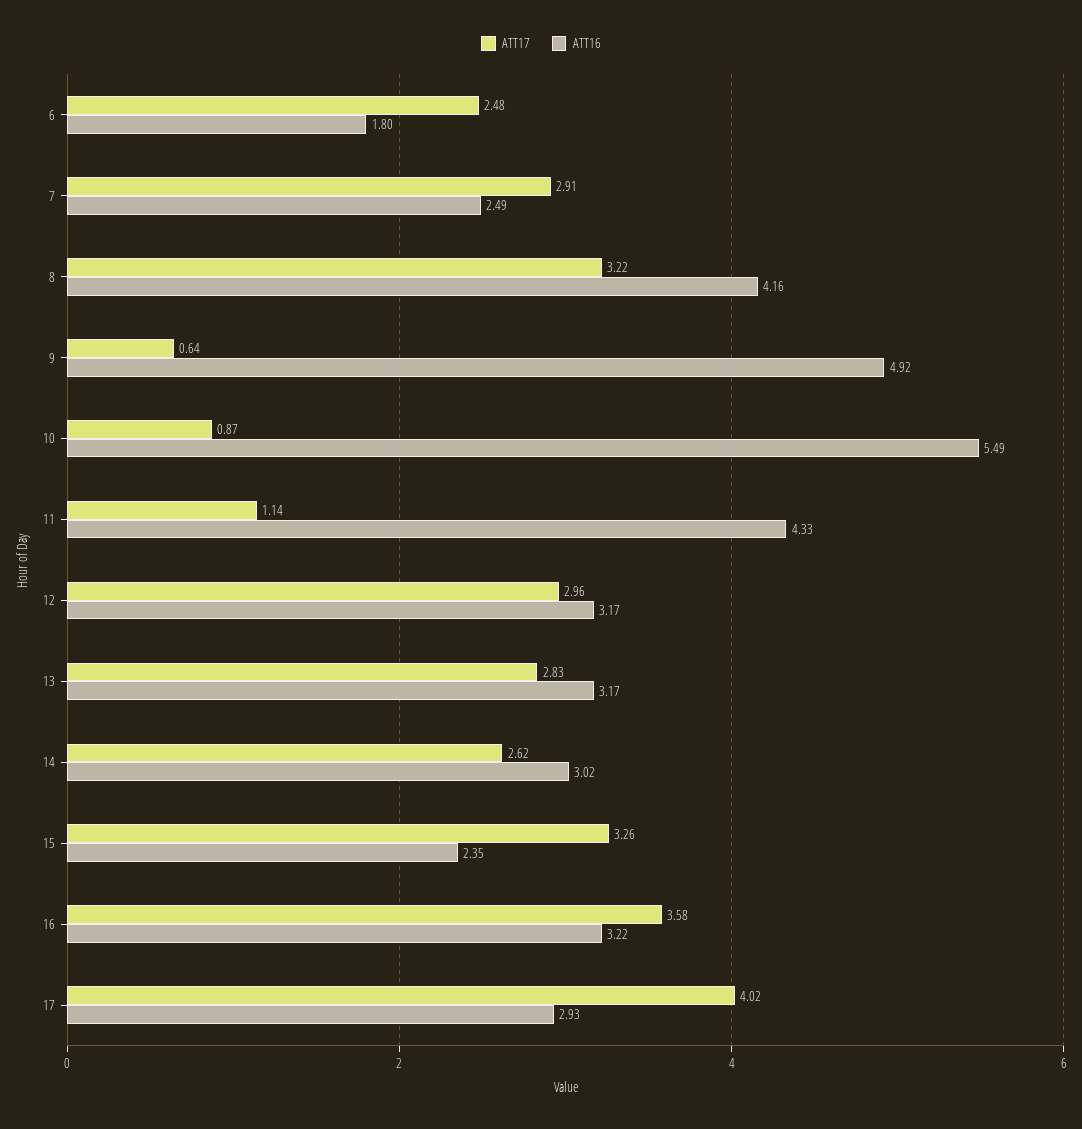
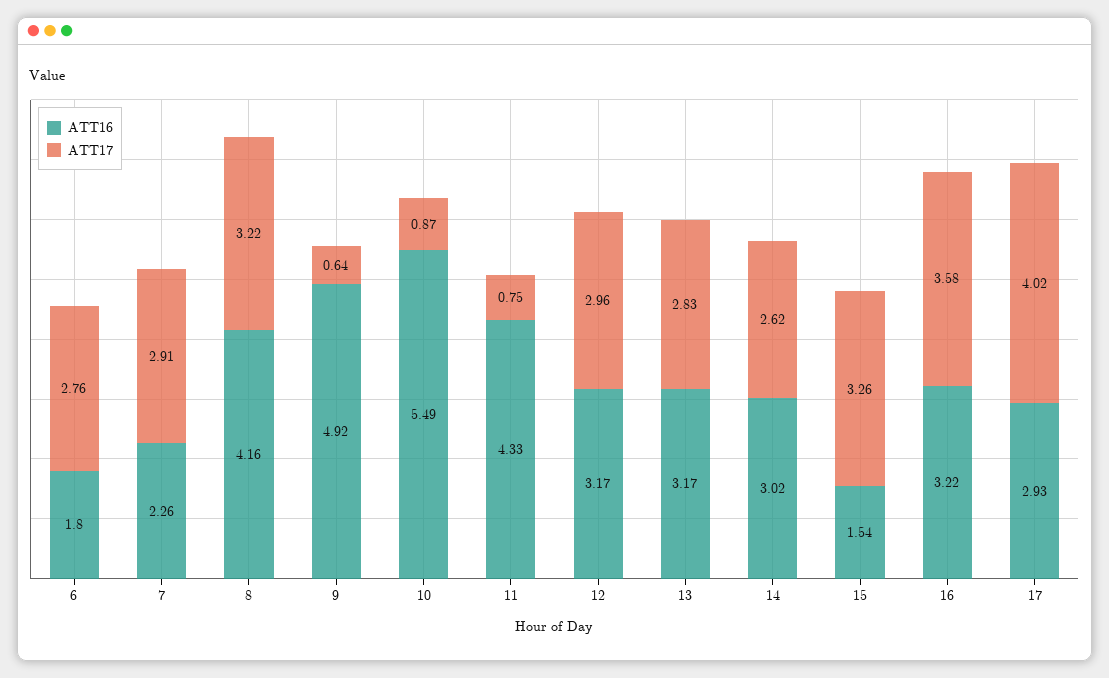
ATT17, 6: 2.48 -> 2.76
ATT16, 7: 2.49 -> 2.26
ATT17, 11: 1.14 -> 0.75
ATT16, 15: 2.35 -> 1.54

